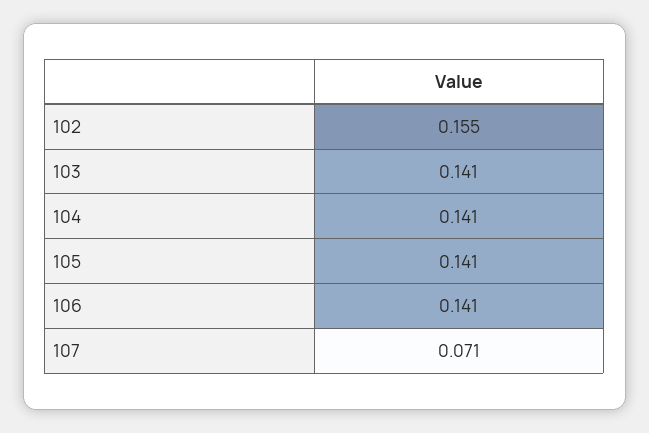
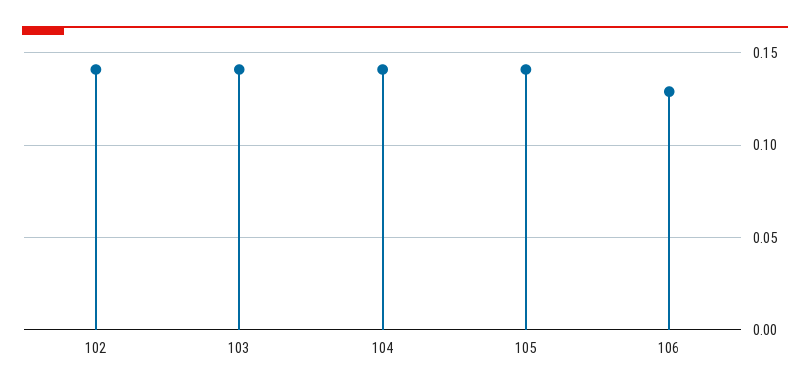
102: 0.155 -> 0.14
106: 0.141 -> 0.13
107: 0.071 -> none

